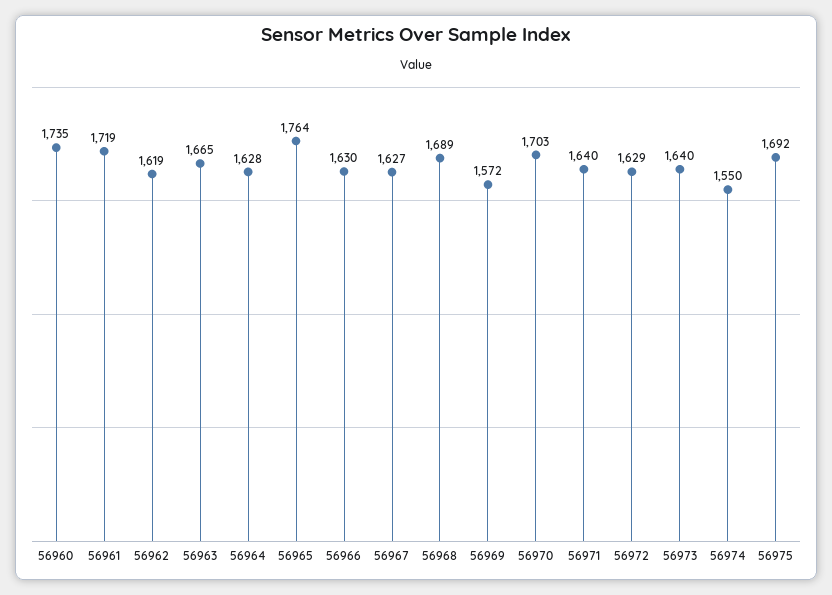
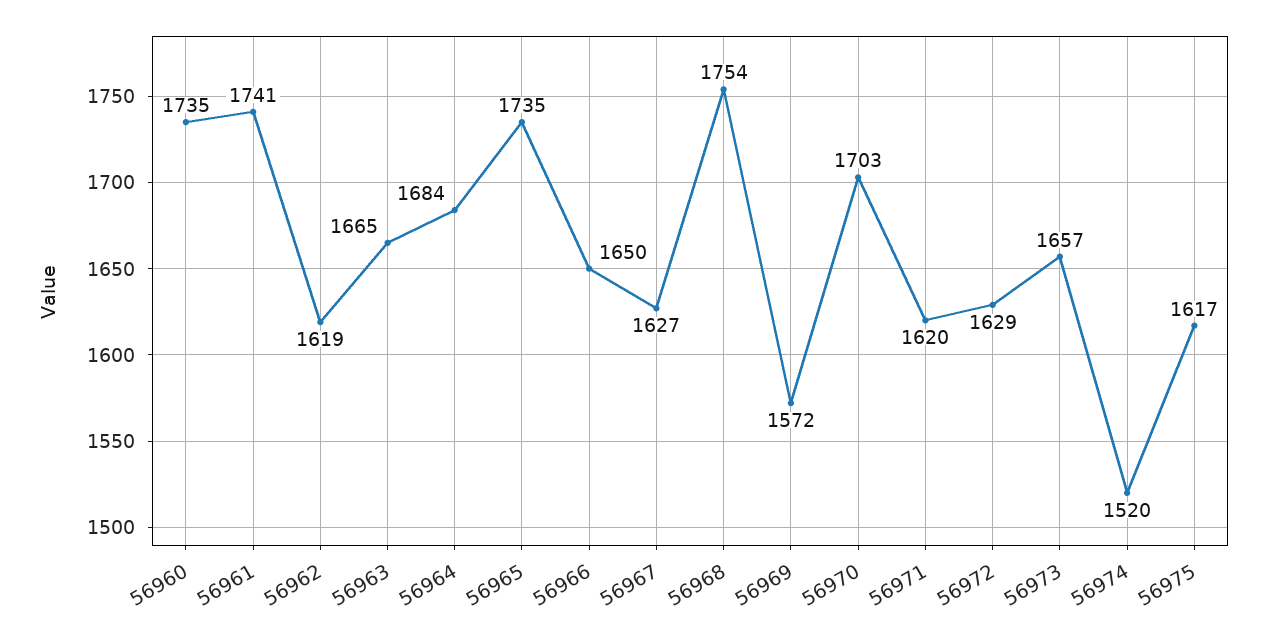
56961: 1719 -> 1741
56964: 1628 -> 1684
56965: 1764 -> 1735
56966: 1630 -> 1650
56968: 1689 -> 1754
56971: 1640 -> 1620
56973: 1640 -> 1657
56974: 1550 -> 1520
56975: 1692 -> 1617

